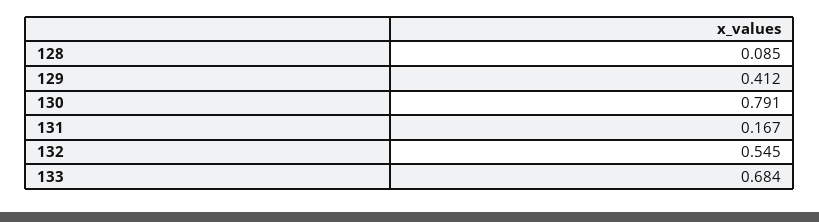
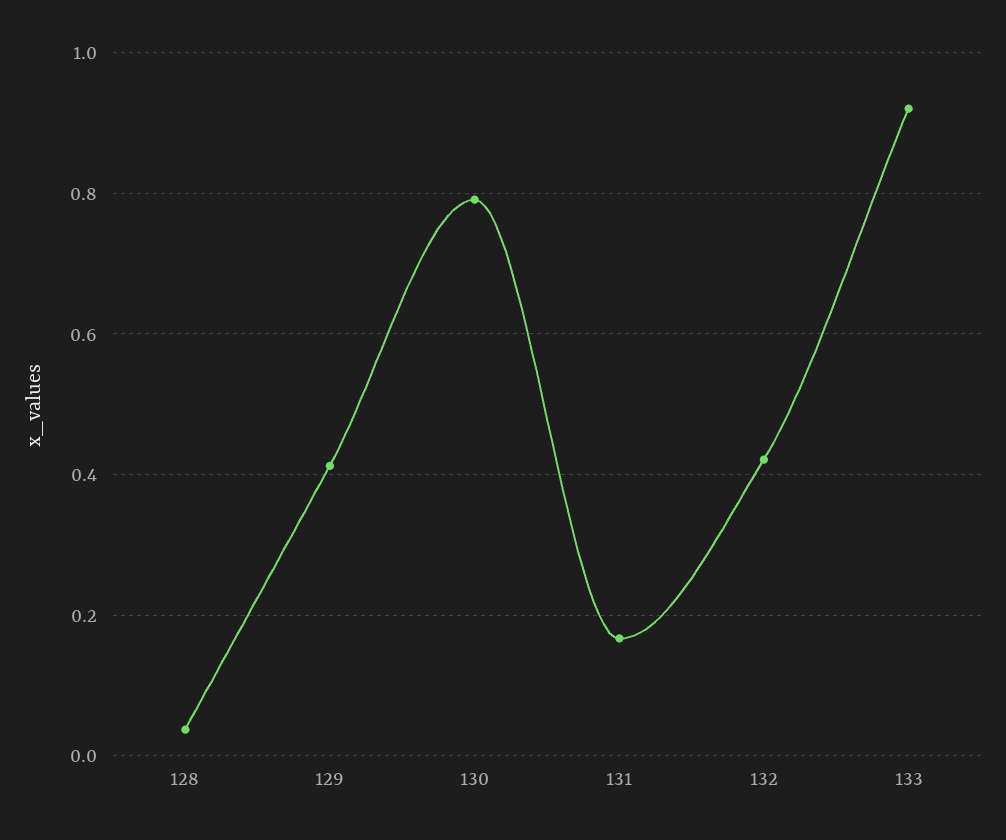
128: 0.085 -> 0.04
132: 0.545 -> 0.42
133: 0.684 -> 0.92

